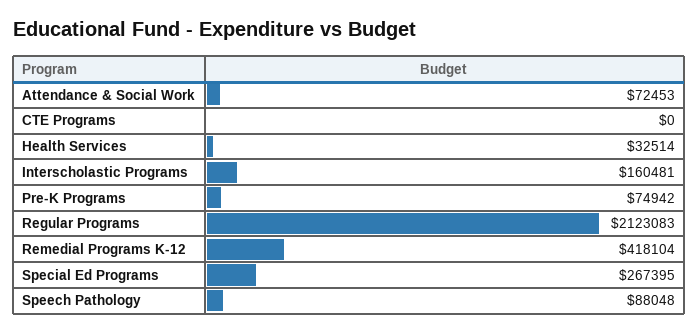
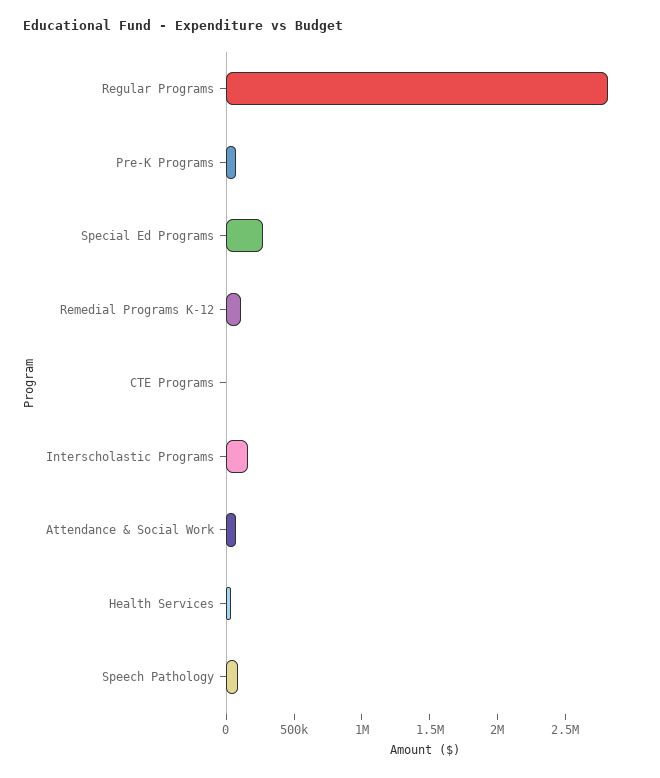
Regular Programs: 2123083 -> 2800000
Remedial Programs K-12: 418104 -> 100000

